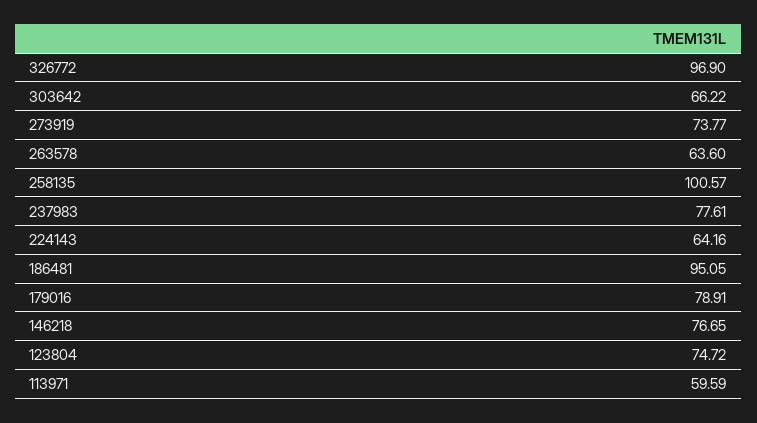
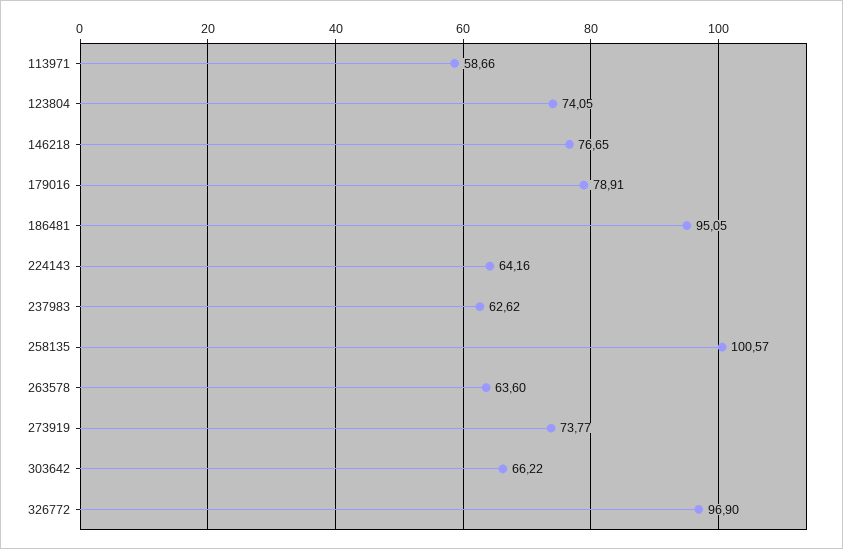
237983: 77.61 -> 62.62
123804: 74.72 -> 74.05
113971: 59.59 -> 58.66

